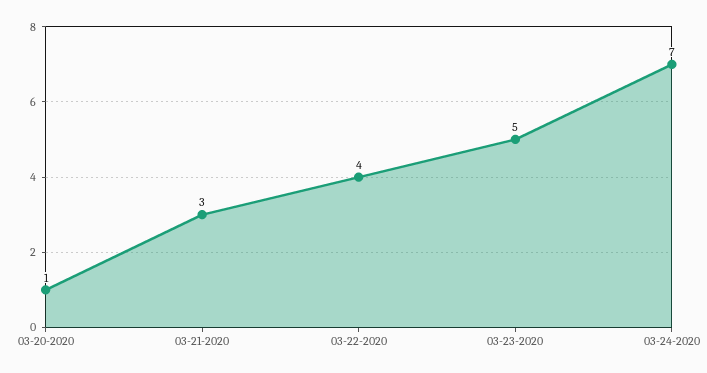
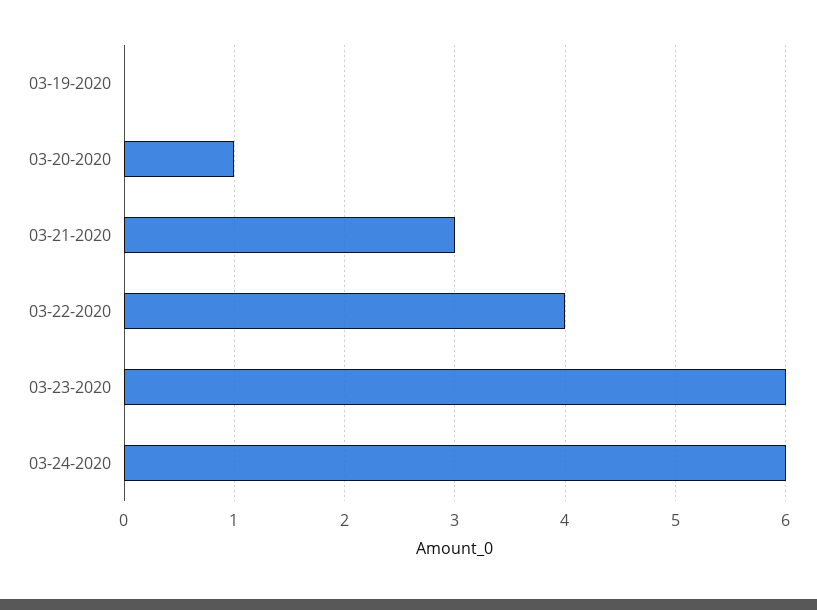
03-23-2020: 5 -> 6
03-24-2020: 7 -> 6
03-19-2020: none -> 0

